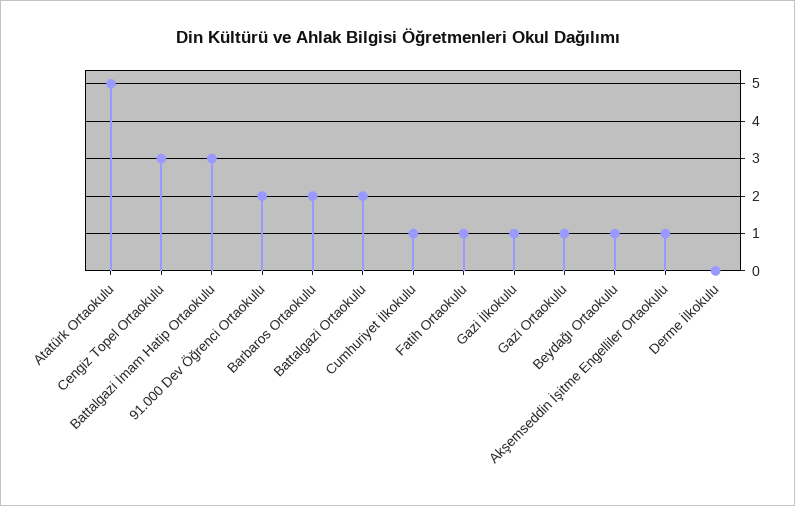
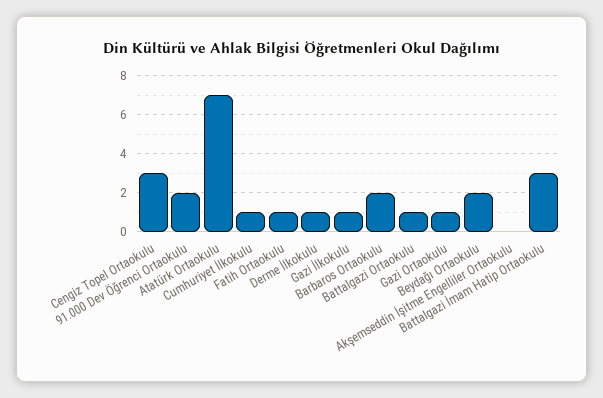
Atatürk Ortaokulu: 5 -> 7
Battalgazi Ortaokulu: 2 -> 1
Beydağı Ortaokulu: 1 -> 2
Akşemseddin İşitme Engelliler Ortaokulu: 1 -> 0
Derme İlkokulu: 0 -> 1

